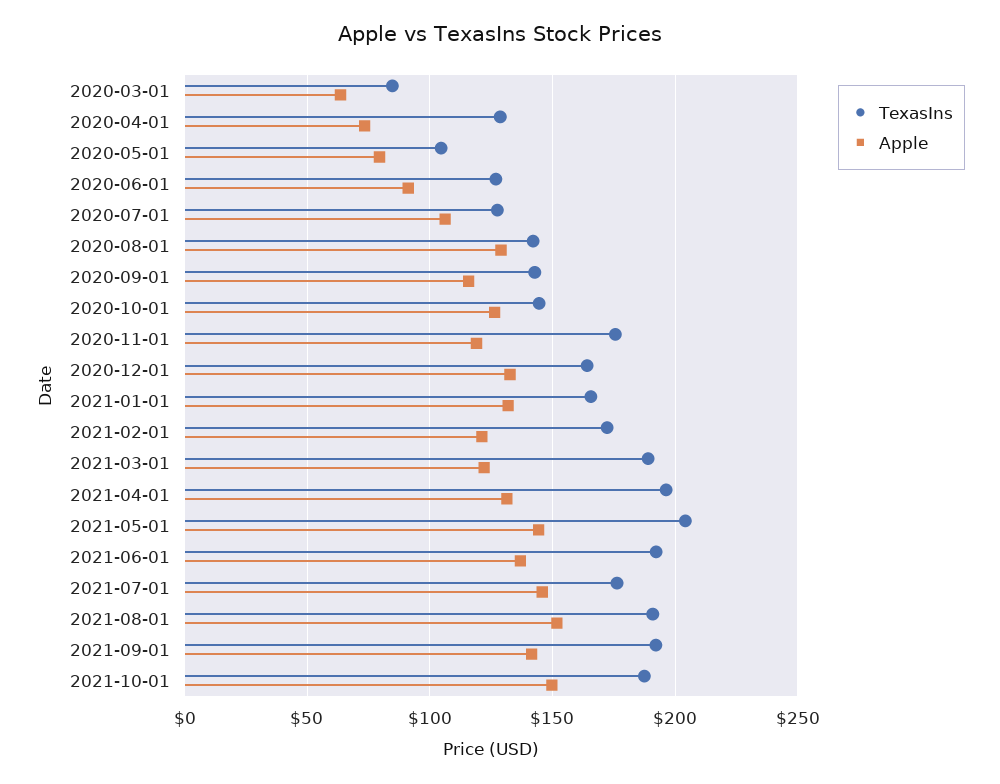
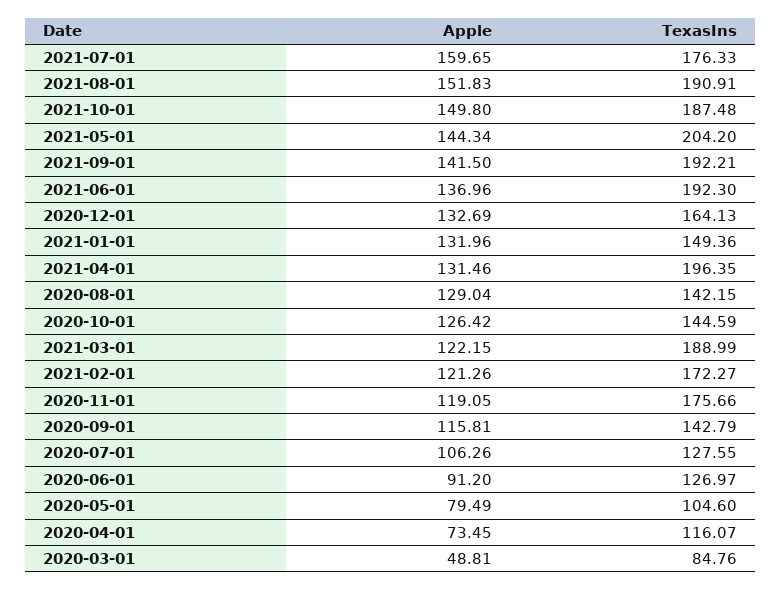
Apple, 2020-03-01: 65 -> 48.81
TexasIns, 2020-04-01: 130 -> 116.07
TexasIns, 2021-01-01: 165 -> 149.36
Apple, 2021-07-01: 145 -> 159.65

